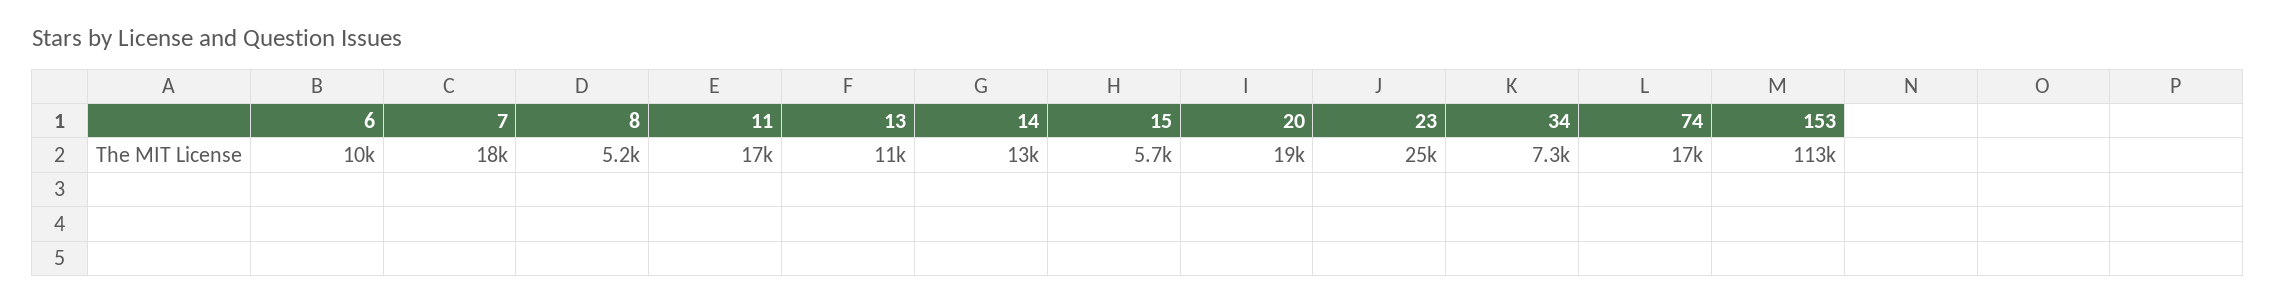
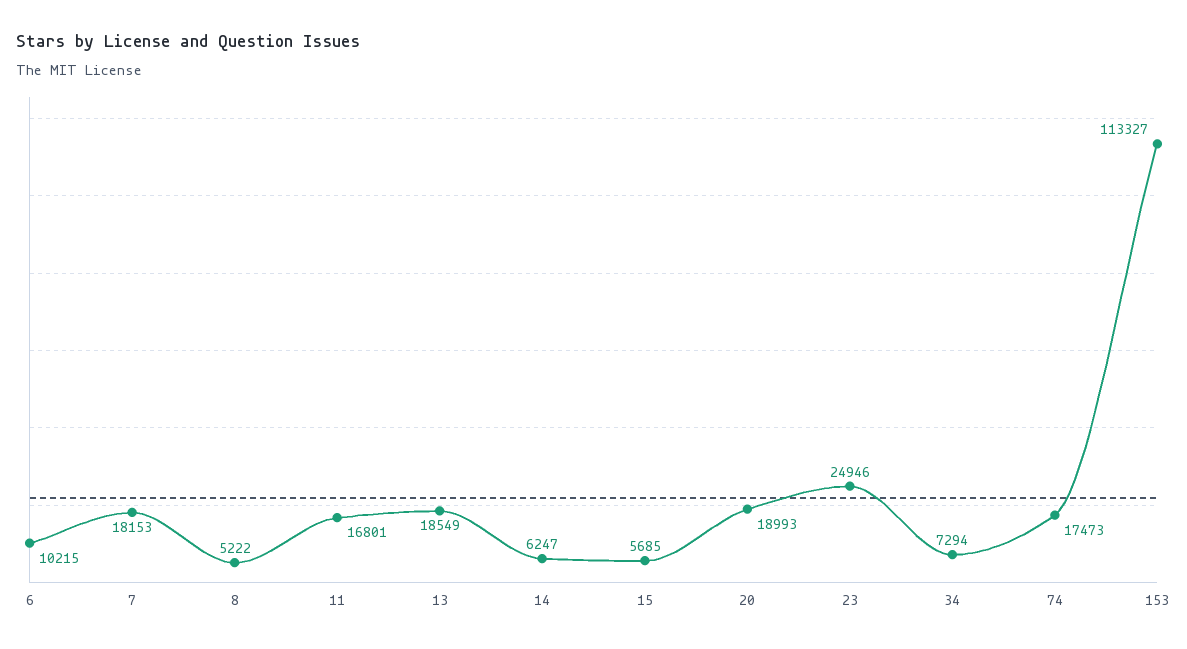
13: 11000 -> 18549
14: 13000 -> 6247

